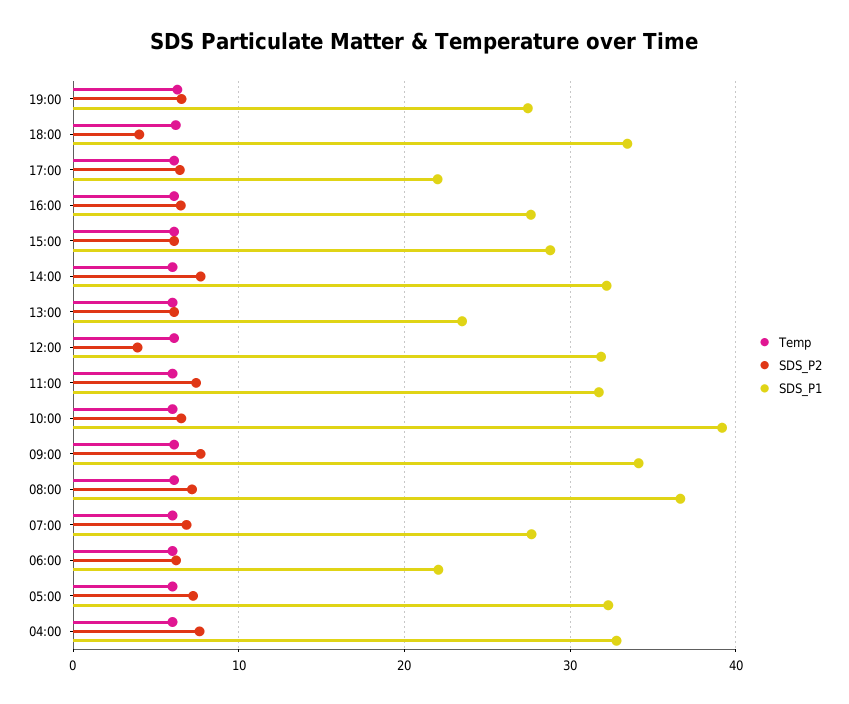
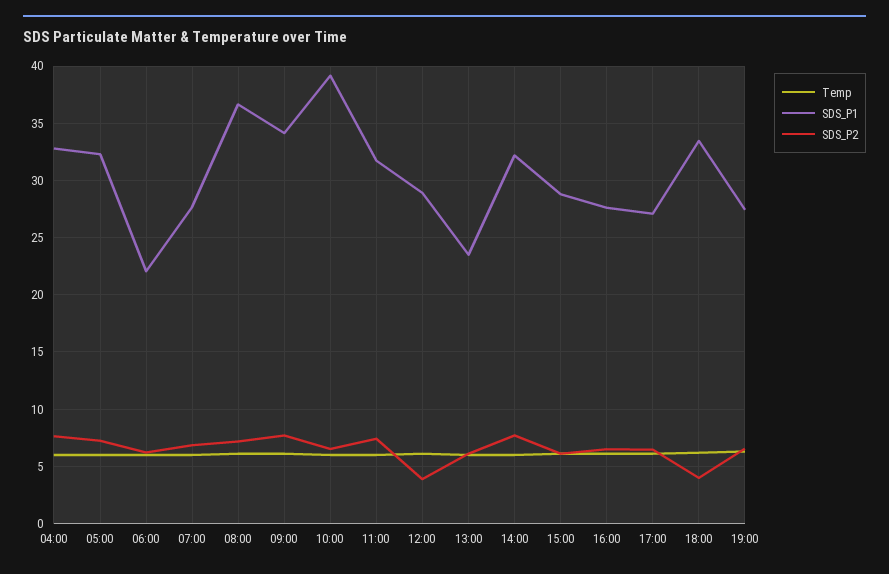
SDS_P1, 17:00: 22 -> 27
SDS_P1, 12:00: 32 -> 29

